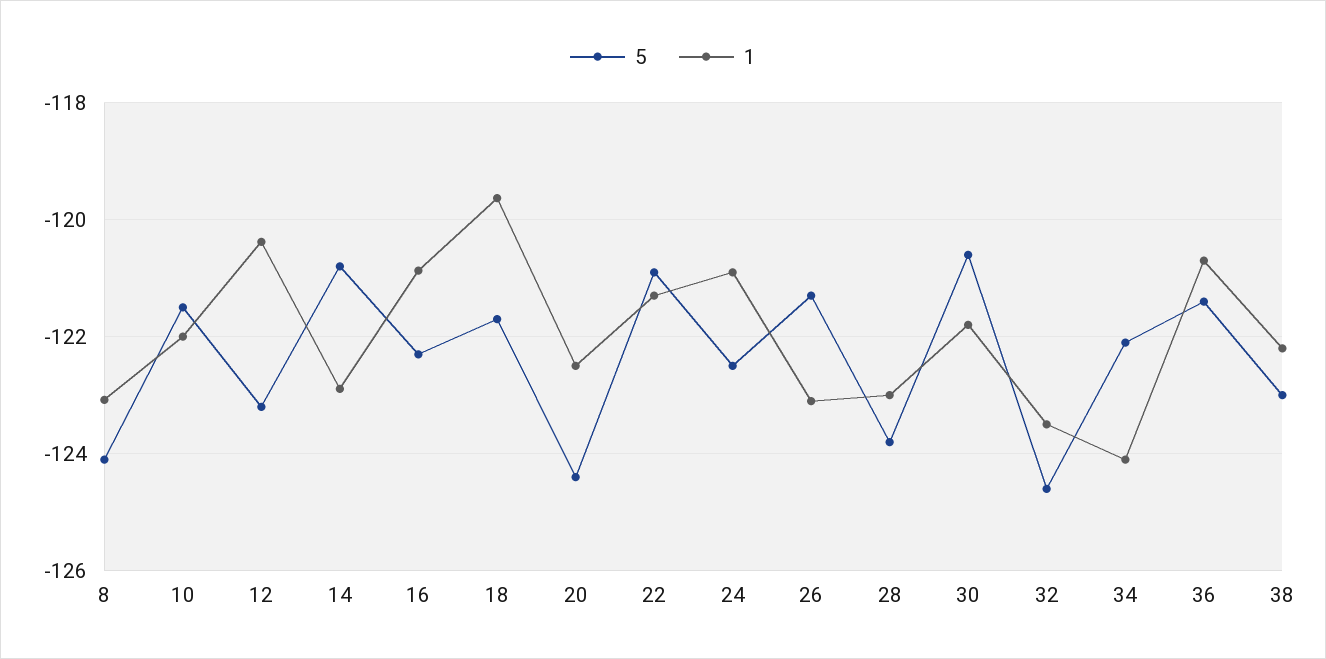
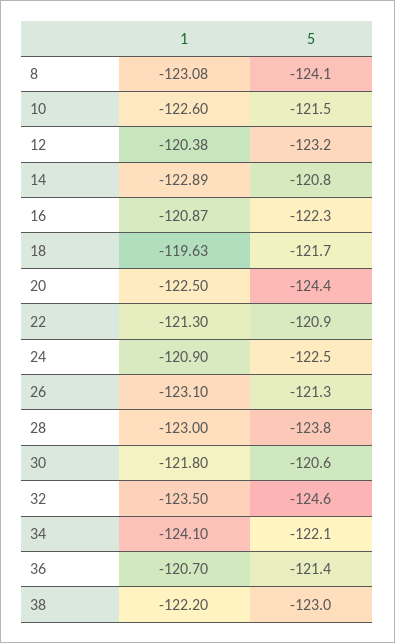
1, 10: -122 -> -122.6

